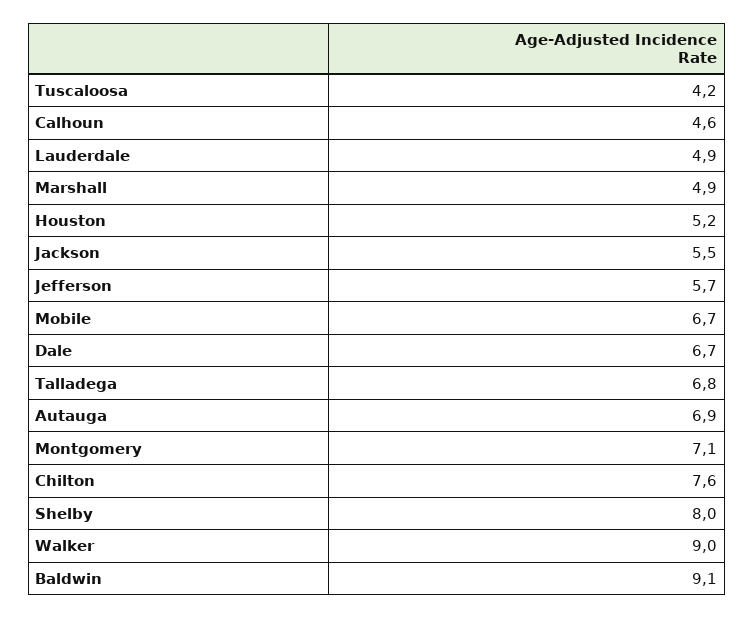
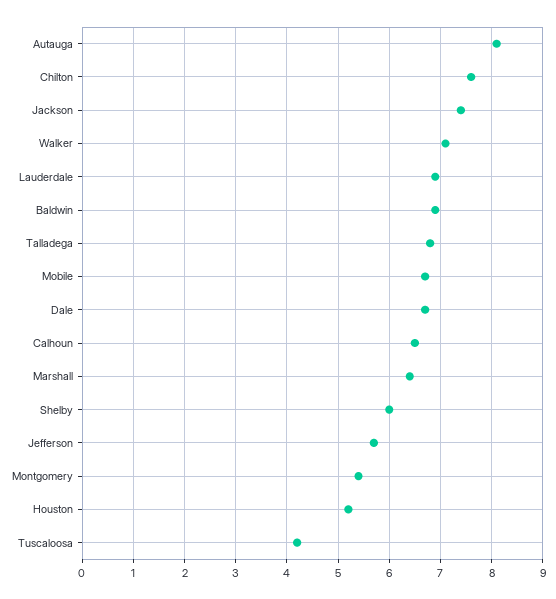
Calhoun: 4.6 -> 6.5
Lauderdale: 4.9 -> 7
Marshall: 4.9 -> 6.5
Jackson: 5.5 -> 7.5
Autauga: 6.9 -> 8
Montgomery: 7.1 -> 5.5
Shelby: 8 -> 6
Walker: 9 -> 7
Baldwin: 9.1 -> 7

